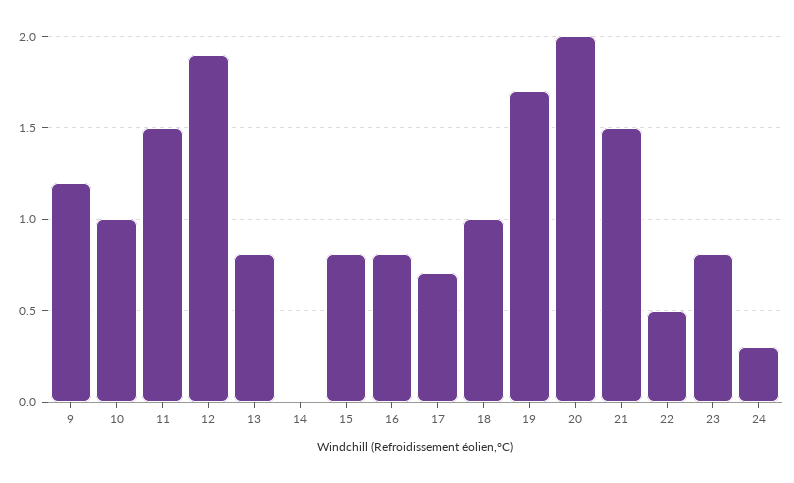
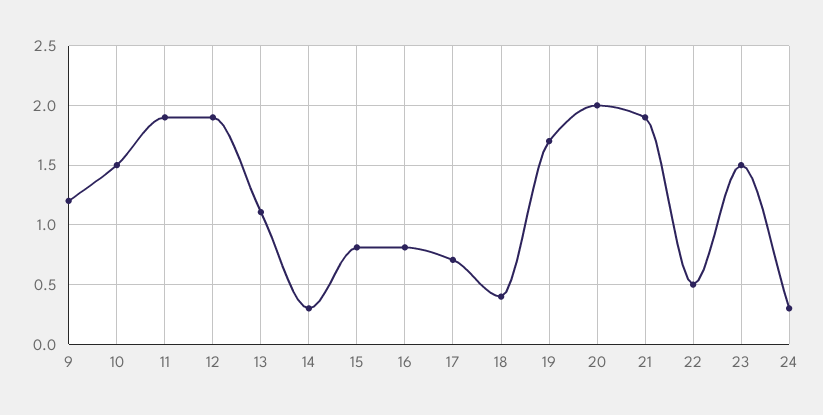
10: 1 -> 1.5
11: 1.5 -> 1.9
13: 0.8 -> 1.1
14: 0 -> 0.3
18: 1 -> 0.4
21: 1.5 -> 1.9
23: 0.8 -> 1.5

